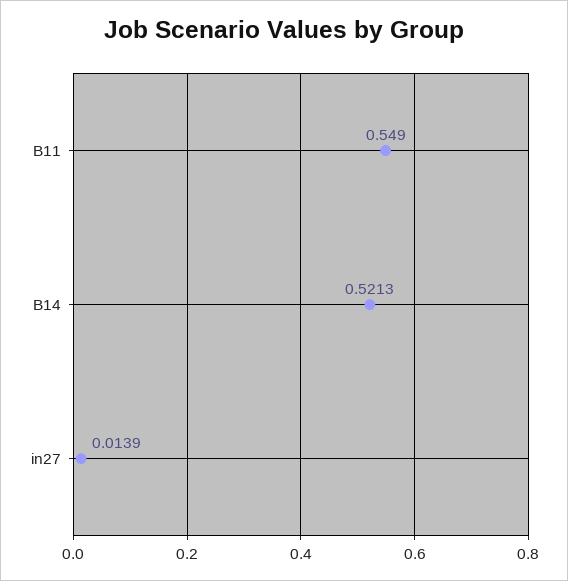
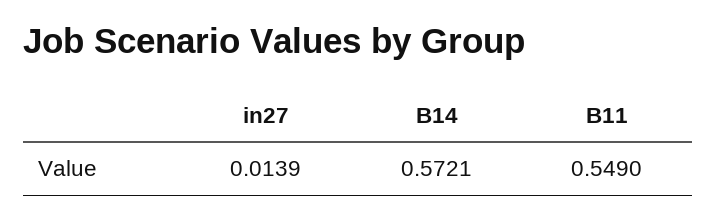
B14: 0.5213 -> 0.5721

